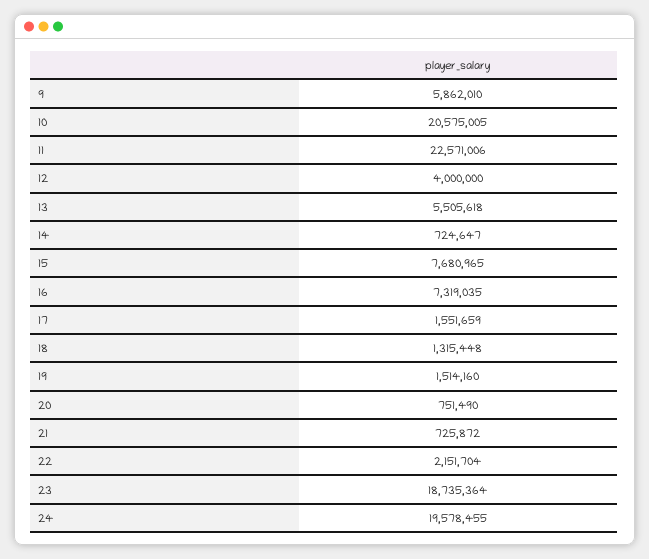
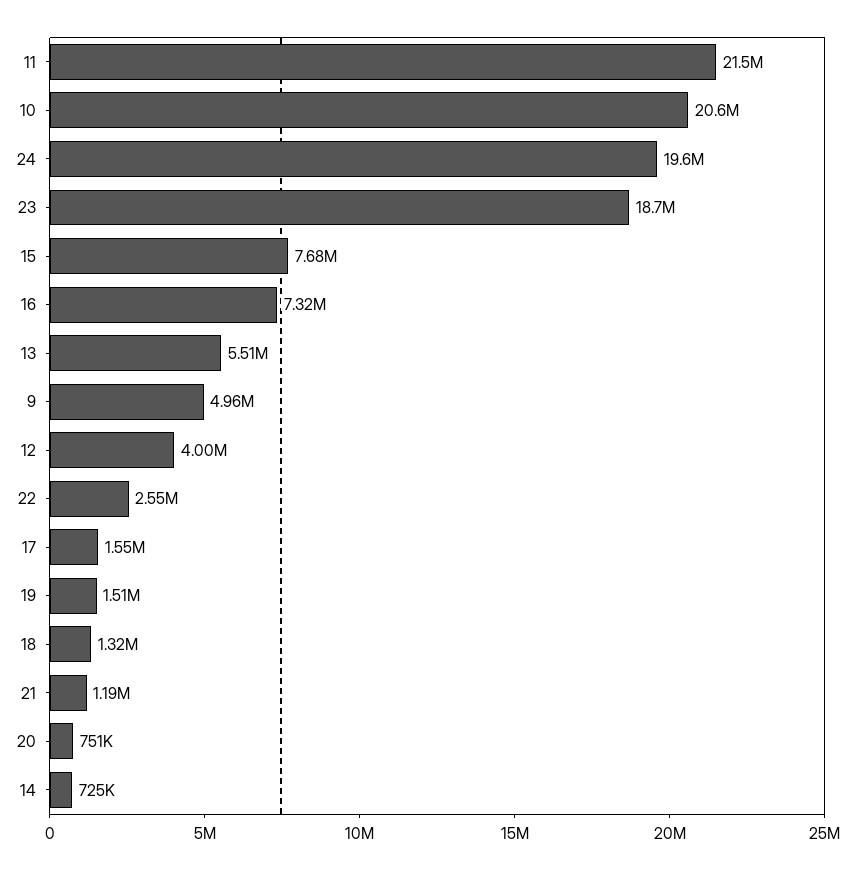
9: 5862010 -> 4960000
11: 22571006 -> 21500000
21: 725872 -> 1190000
22: 2151704 -> 2550000

